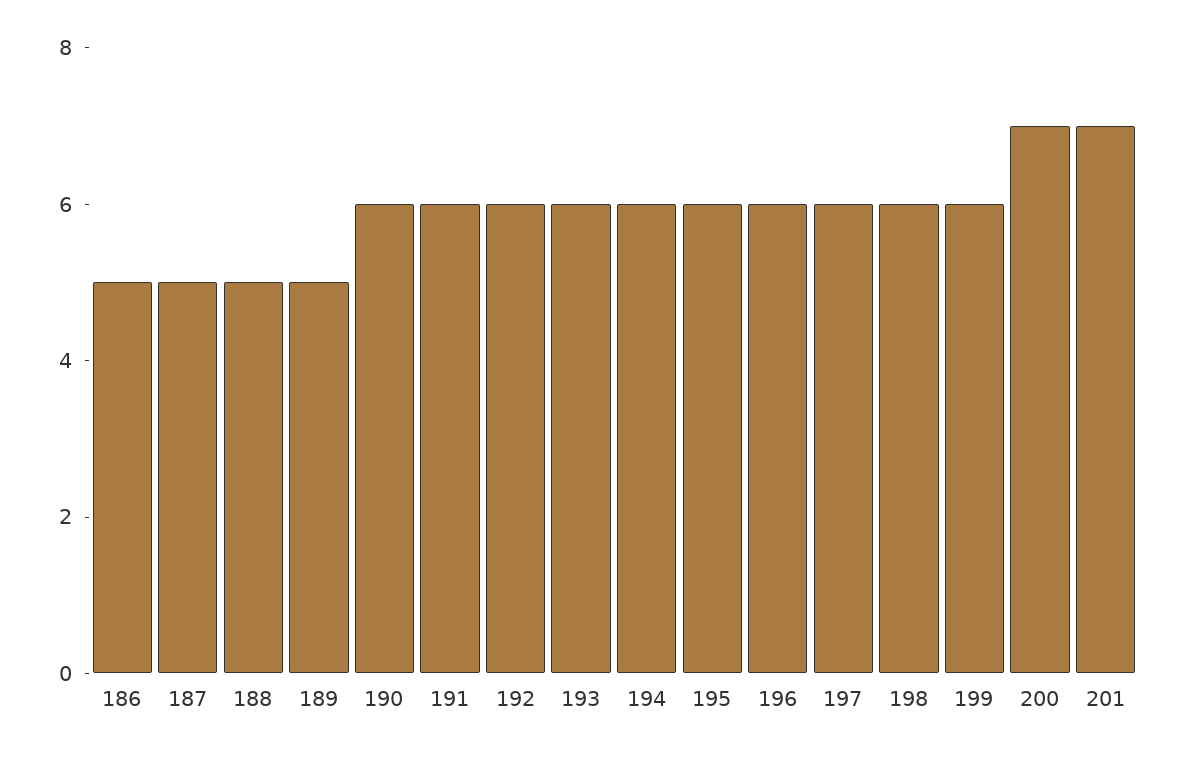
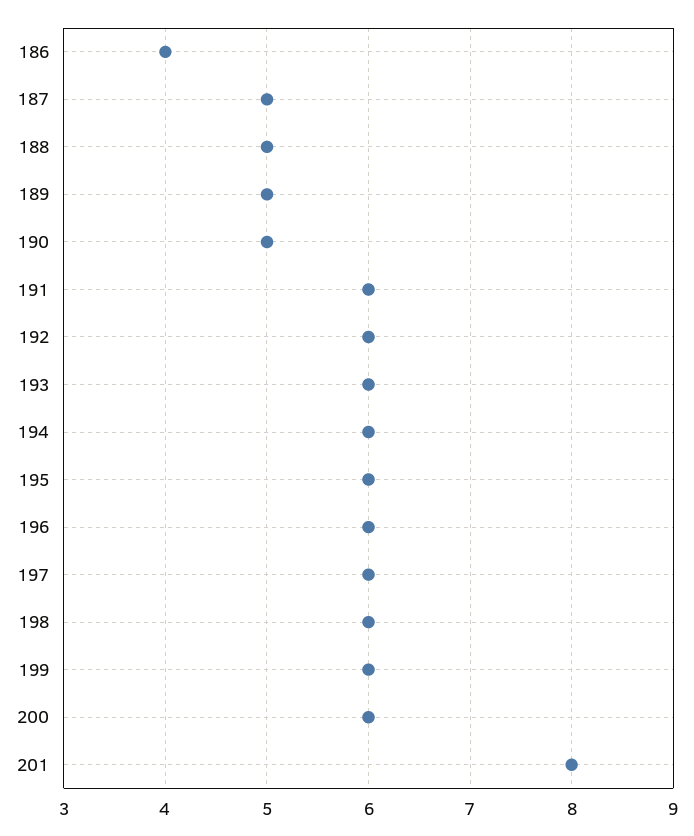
186: 5 -> 4
190: 6 -> 5
200: 7 -> 6
201: 7 -> 8

